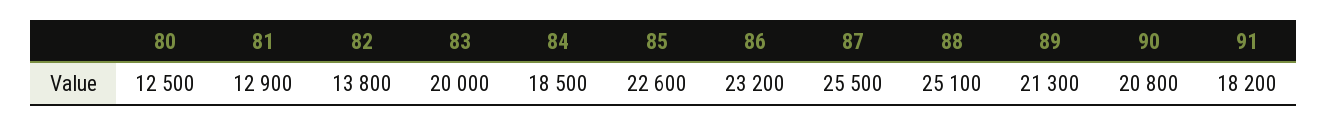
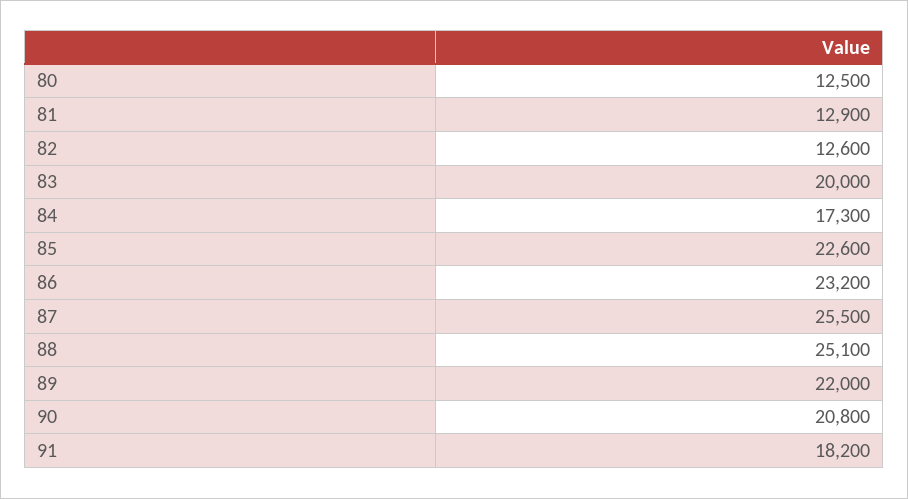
82: 13800 -> 12600
84: 18500 -> 17300
89: 21300 -> 22000

